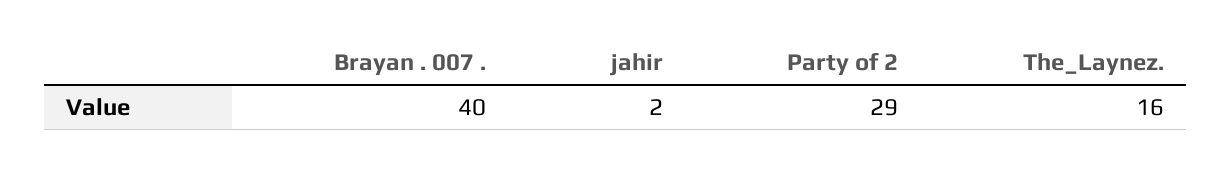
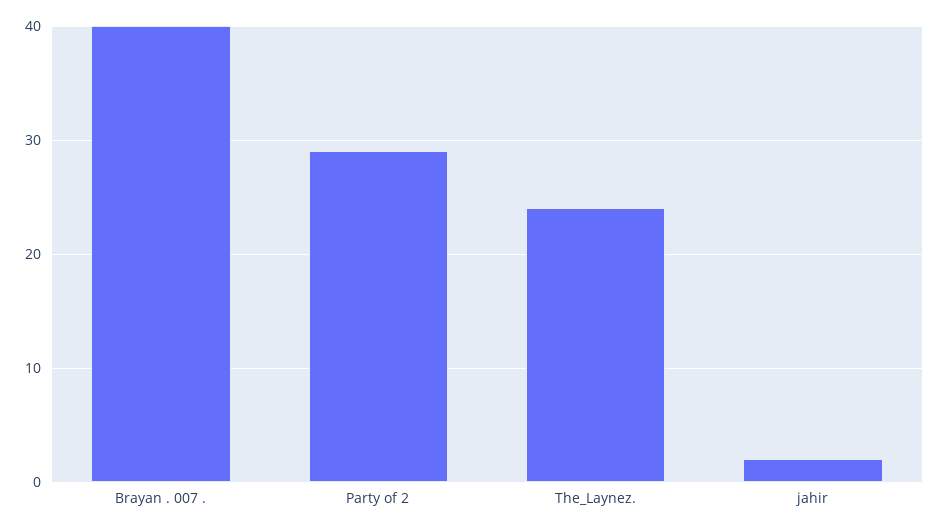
The_Laynez.: 16 -> 24

